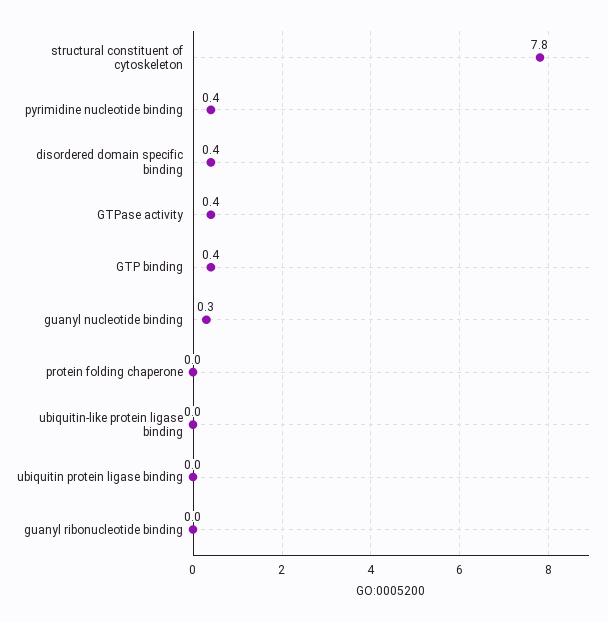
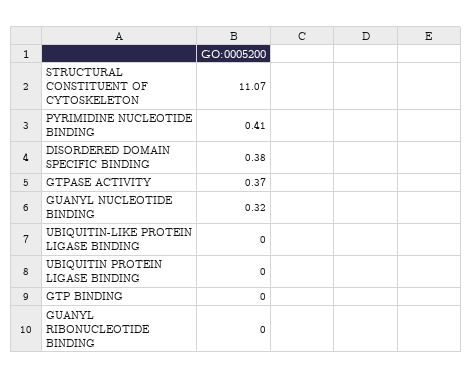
structural constituent of cytoskeleton: 7.8 -> 11.07
GTP binding: 0.4 -> 0
protein folding chaperone: 0 -> none

